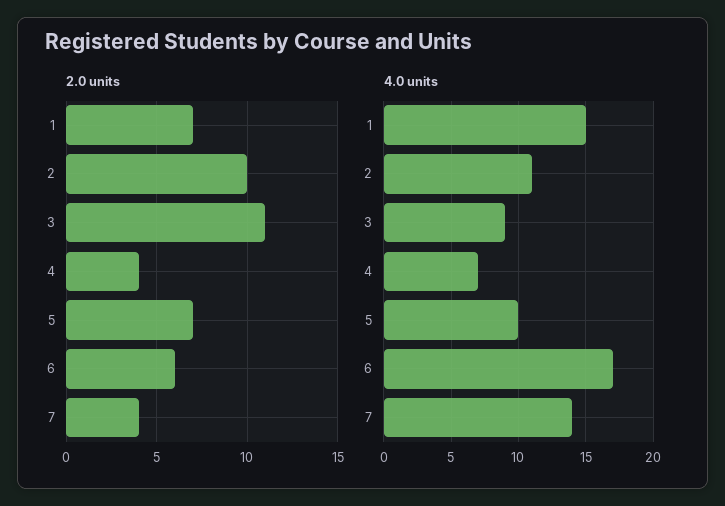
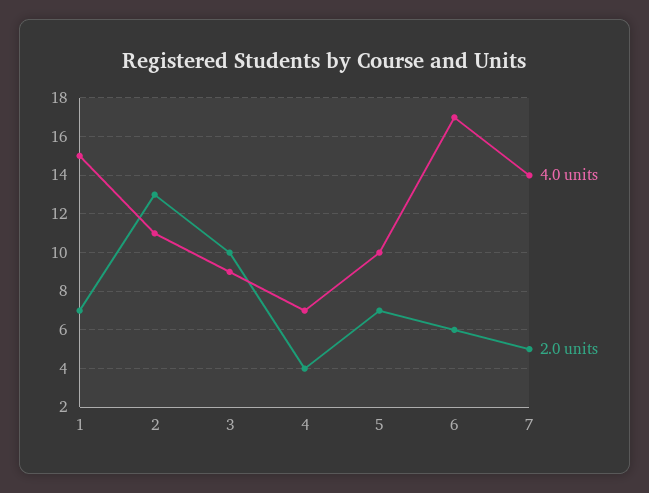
2.0 units, 2: 10 -> 13
2.0 units, 3: 11 -> 10
2.0 units, 7: 4 -> 5

